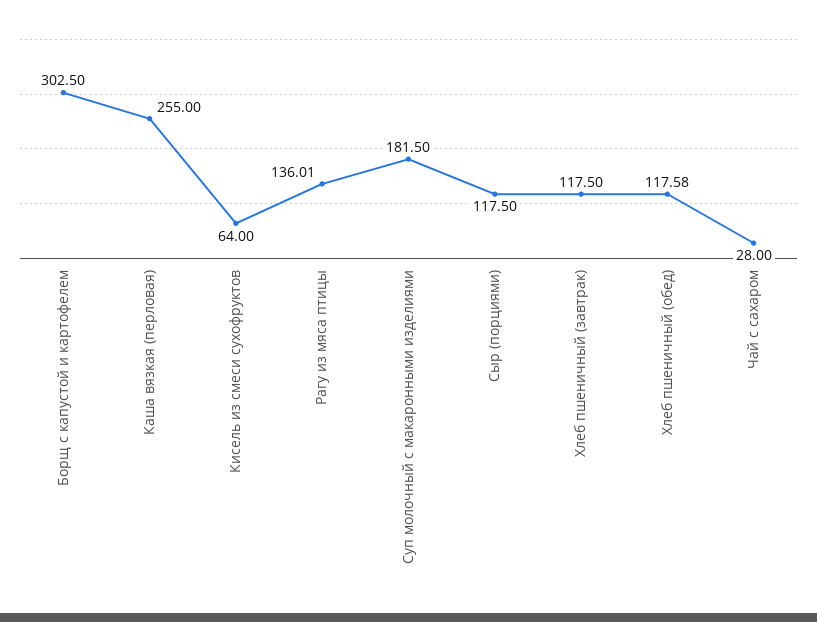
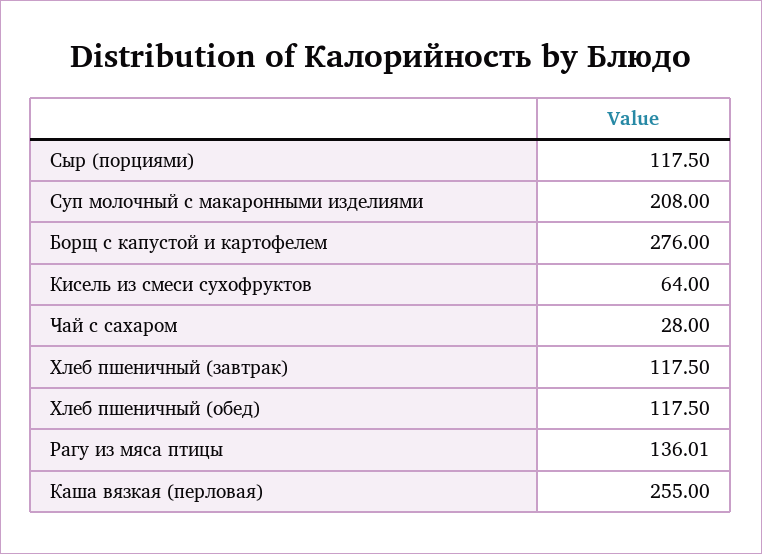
Борщ с капустой и картофелем: 302.5 -> 276
Суп молочный с макаронными изделиями: 181.5 -> 208
Хлеб пшеничный (обед): 117.58 -> 117.5

